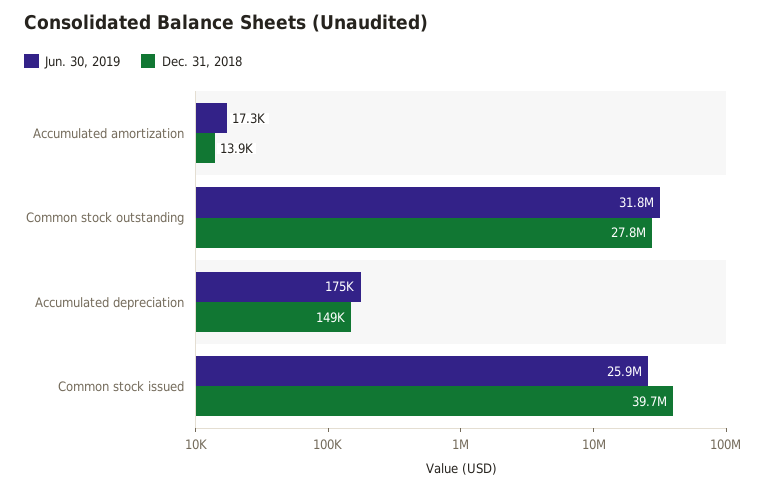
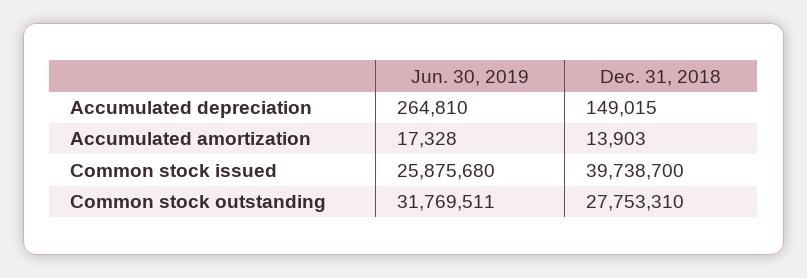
Jun. 30, 2019, Accumulated depreciation: 175000 -> 264810

